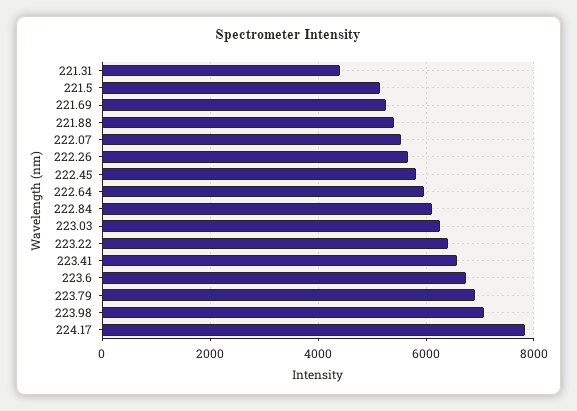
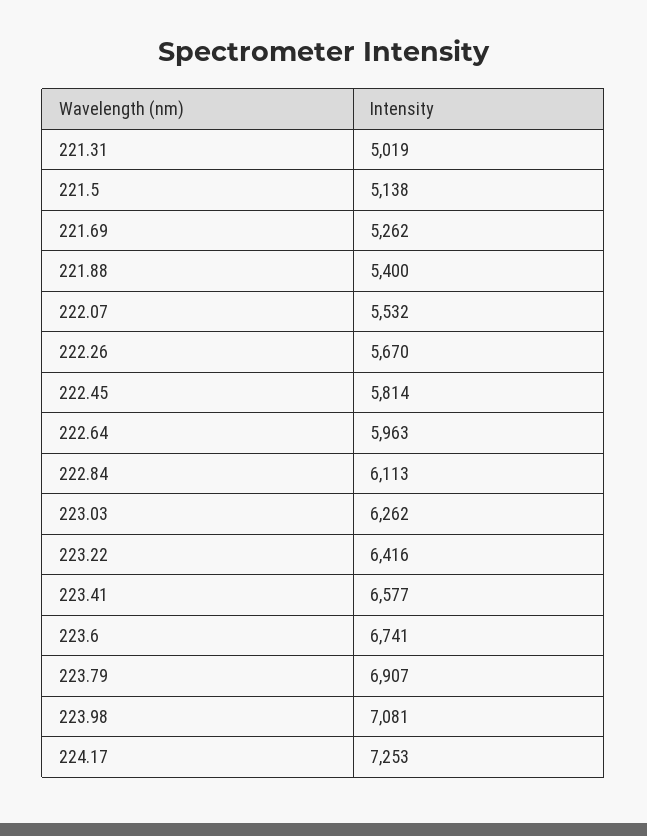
221.31: 4400 -> 5019
224.17: 7800 -> 7253

